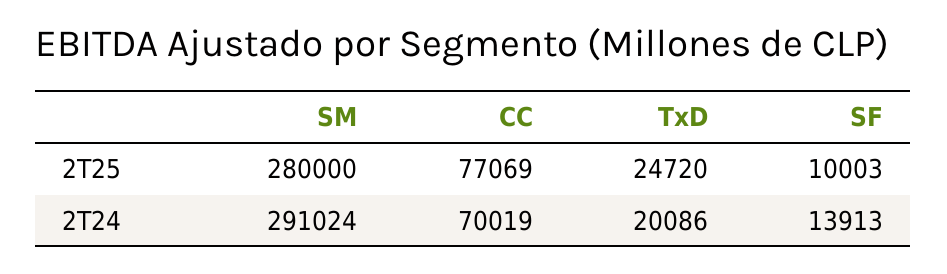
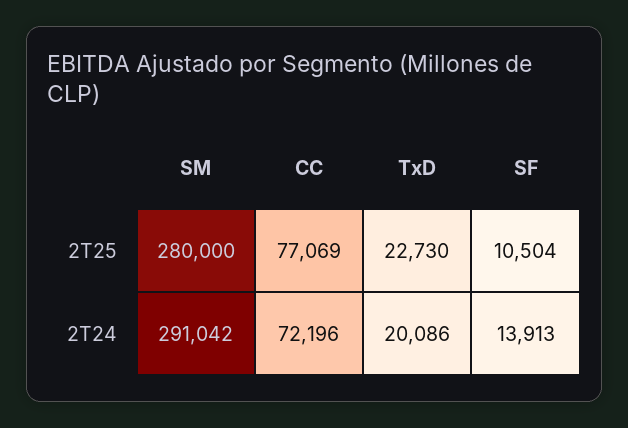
TxD, 2T25: 24720 -> 22730
SF, 2T25: 10003 -> 10504
SM, 2T24: 291024 -> 291042
CC, 2T24: 70019 -> 72196

